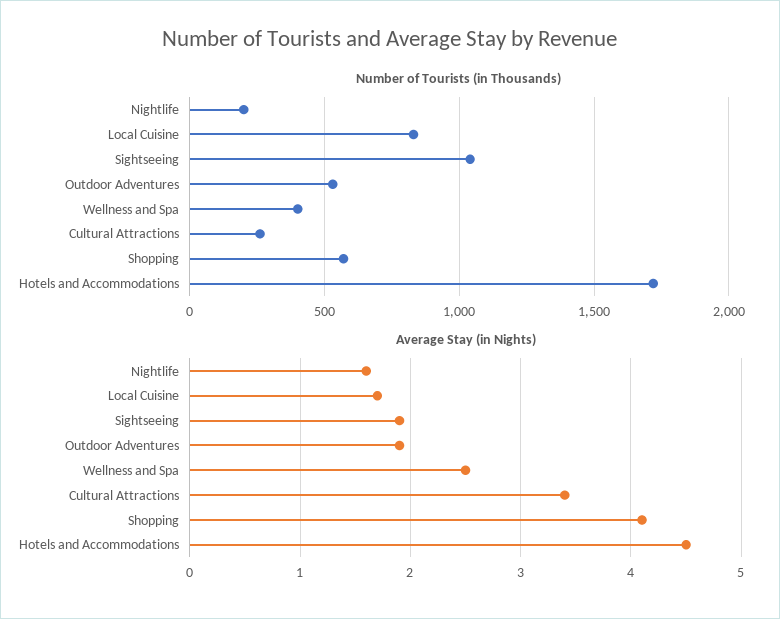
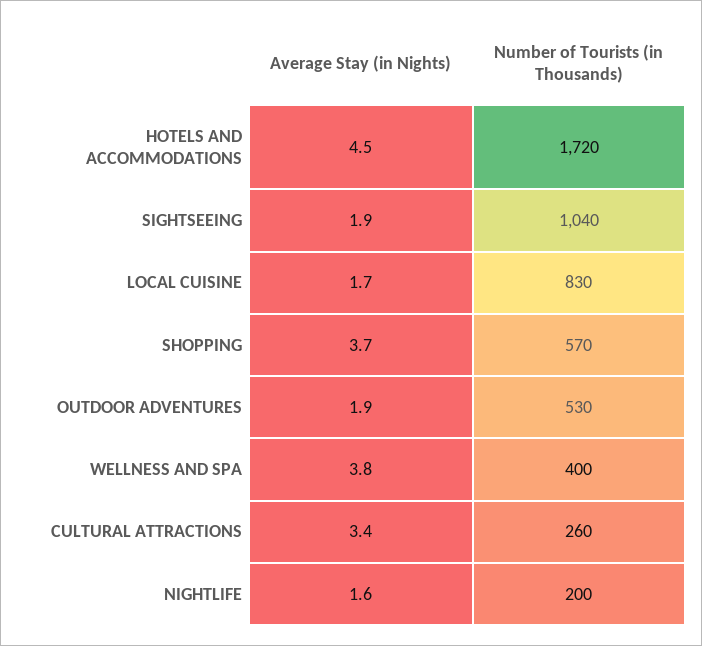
Average Stay (in Nights), Wellness and Spa: 2.5 -> 3.8
Average Stay (in Nights), Shopping: 4.1 -> 3.7

